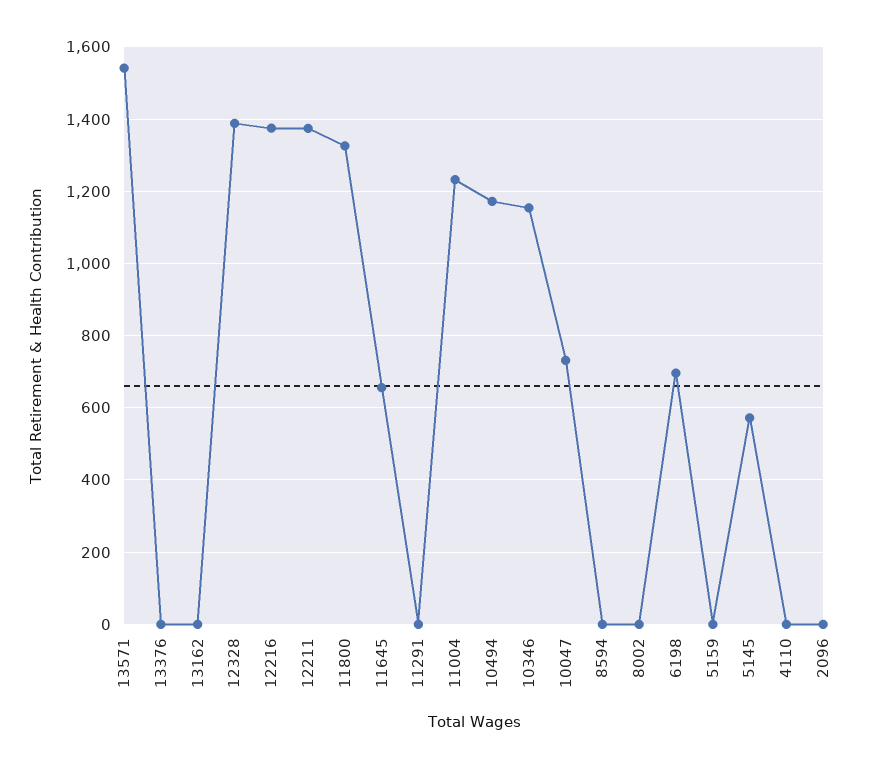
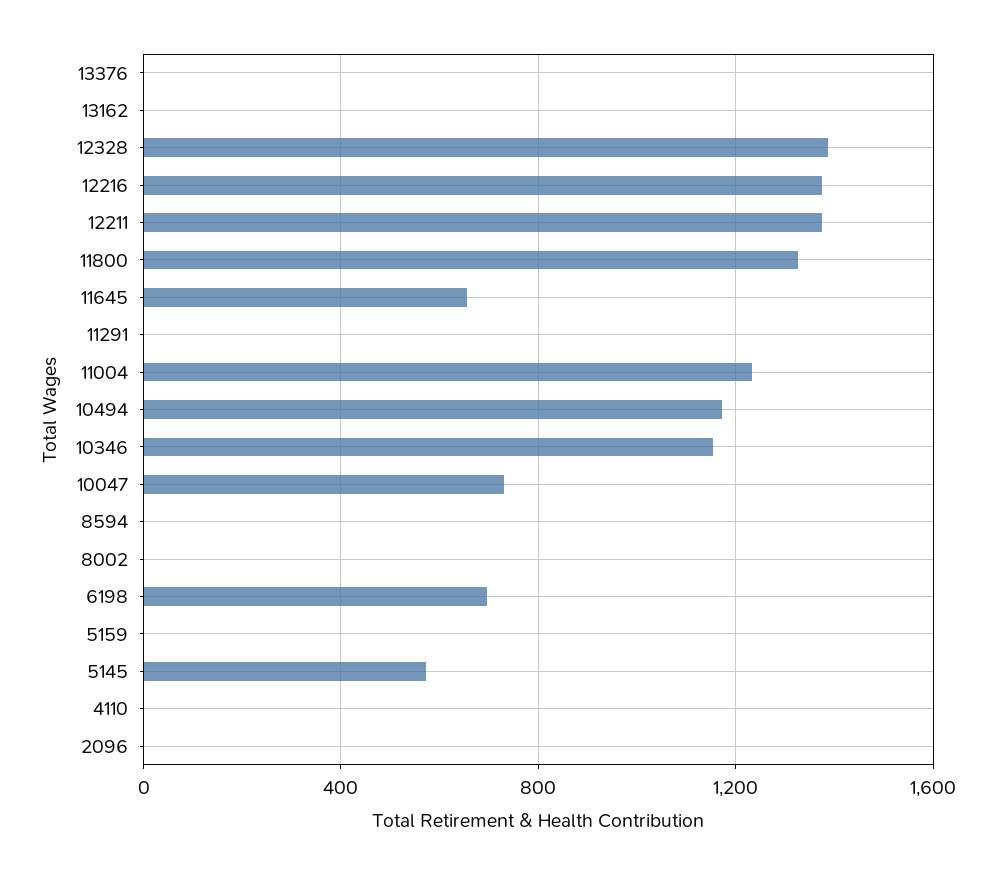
13571: 1540 -> none

